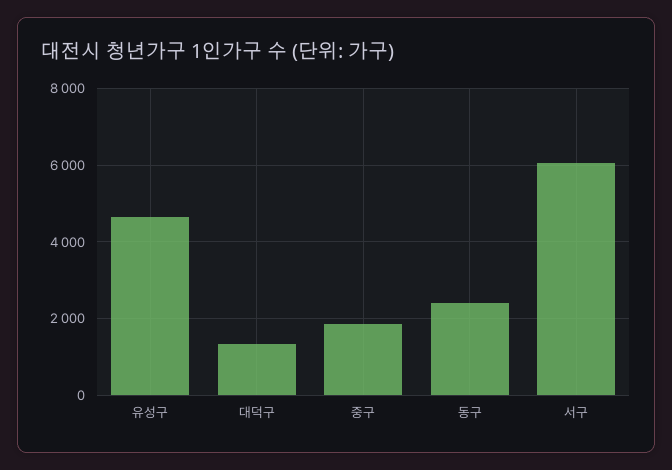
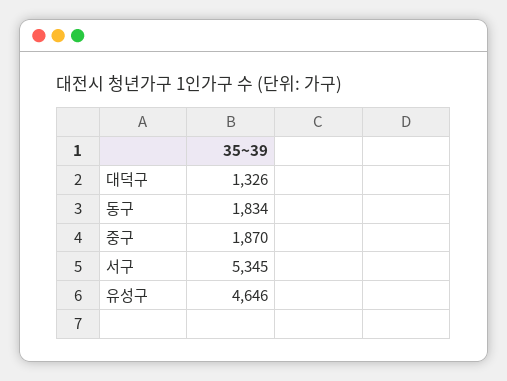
동구: 2400 -> 1834
서구: 6000 -> 5345

